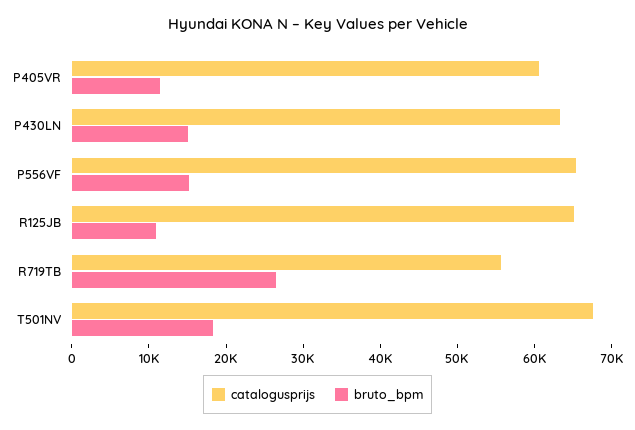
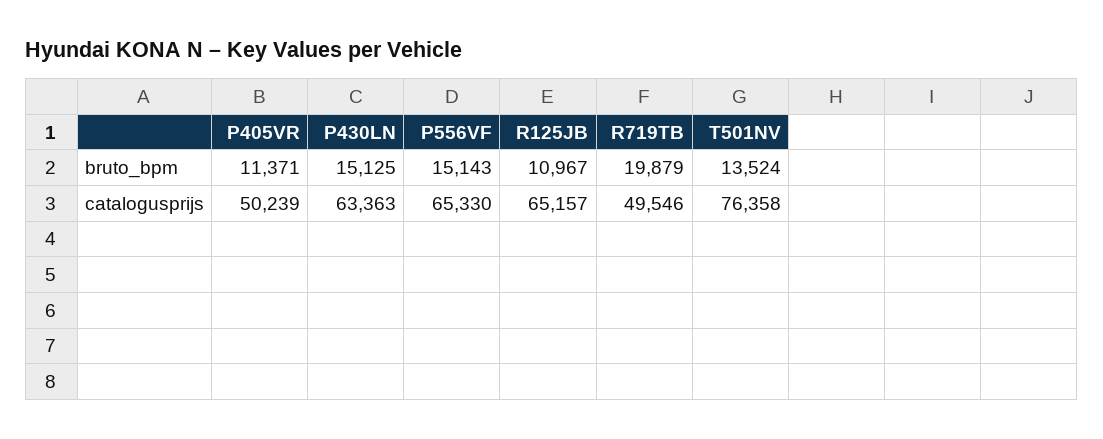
catalogusprijs, P405VR: 60000 -> 50239
catalogusprijs, R719TB: 56000 -> 49546
bruto_bpm, R719TB: 26000 -> 19879
catalogusprijs, T501NV: 68000 -> 76358
bruto_bpm, T501NV: 18000 -> 13524

